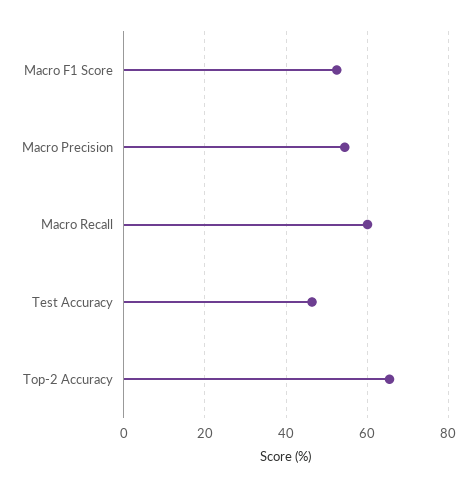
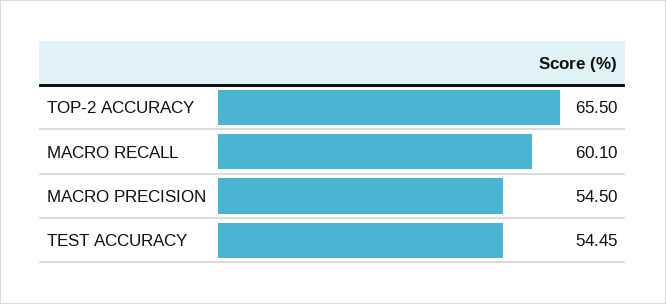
Macro F1 Score: 52 -> none
Test Accuracy: 46 -> 54.45

